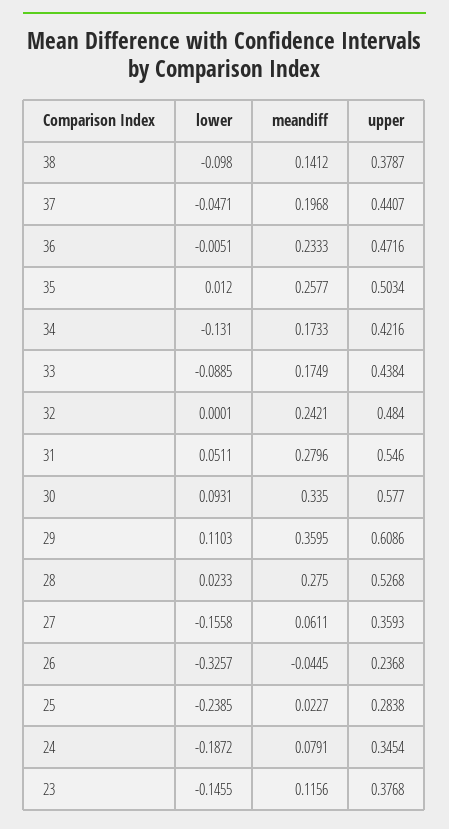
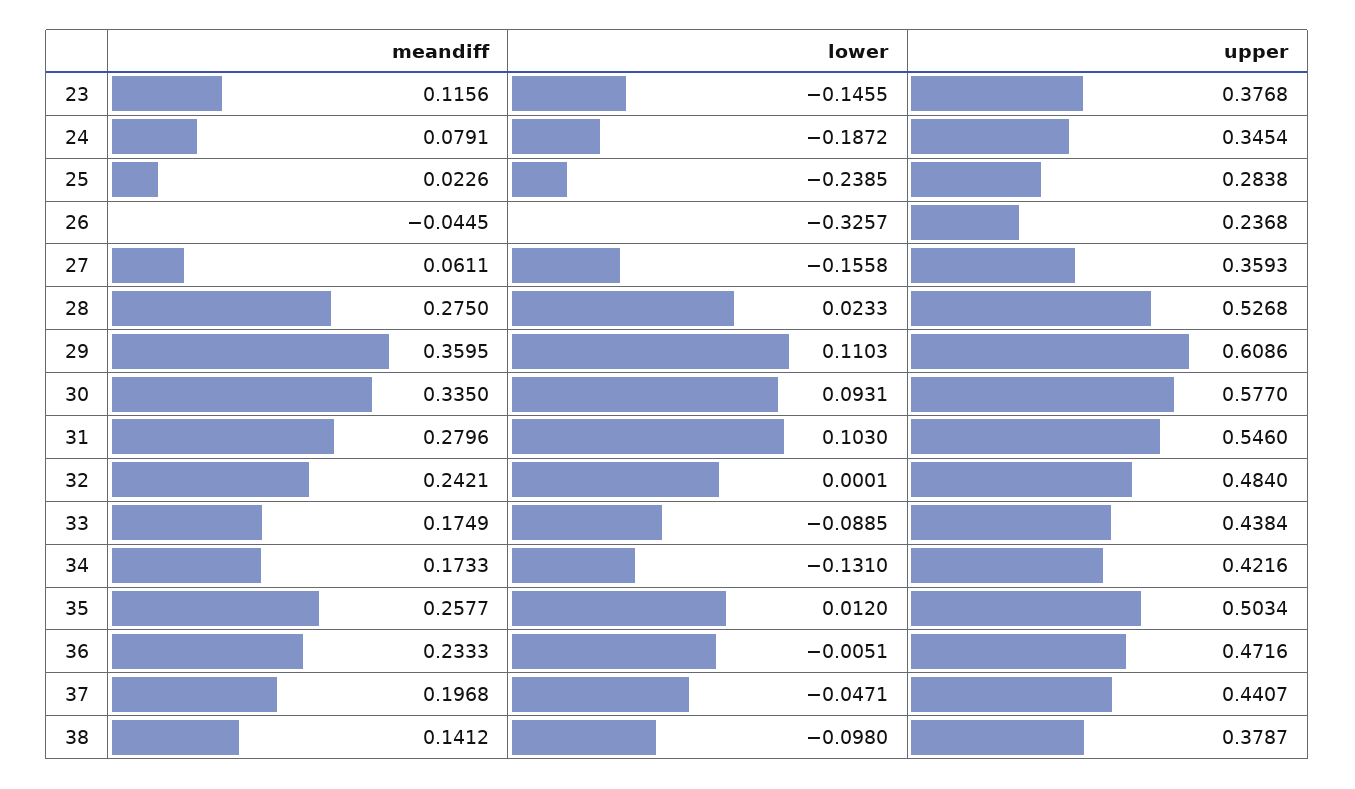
lower, 31: 0.0511 -> 0.103
meandiff, 25: 0.0227 -> 0.0226

